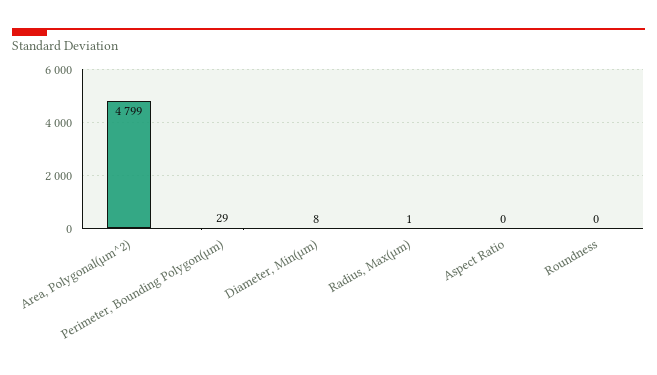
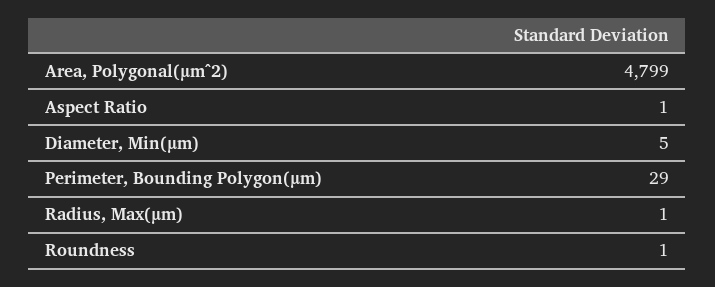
Diameter, Min(µm): 8 -> 5
Aspect Ratio: 0 -> 1
Roundness: 0 -> 1

